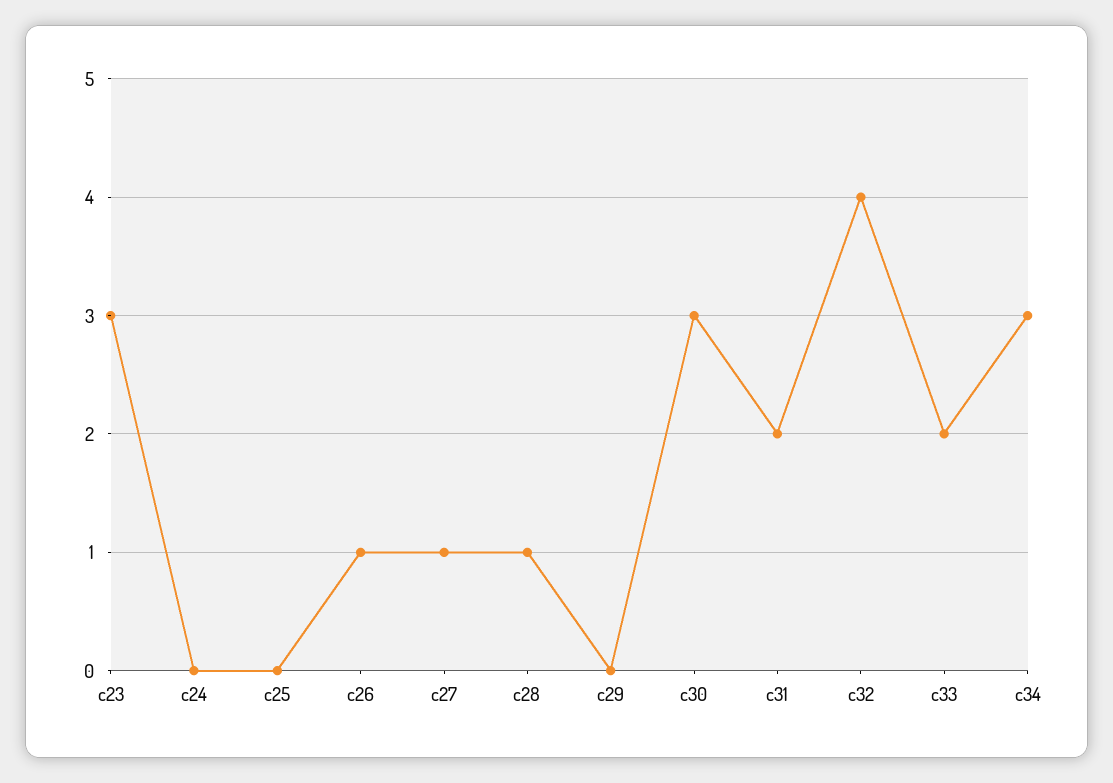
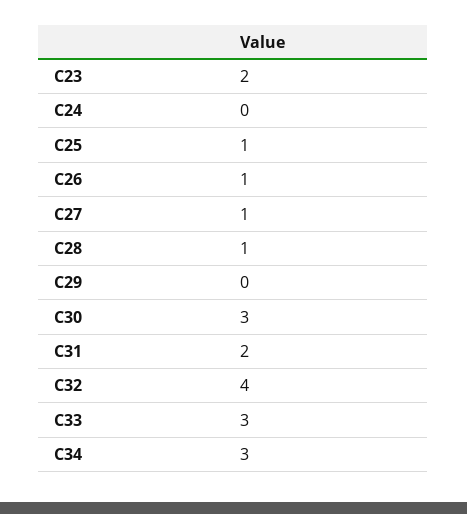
c23: 3 -> 2
c25: 0 -> 1
c33: 2 -> 3

